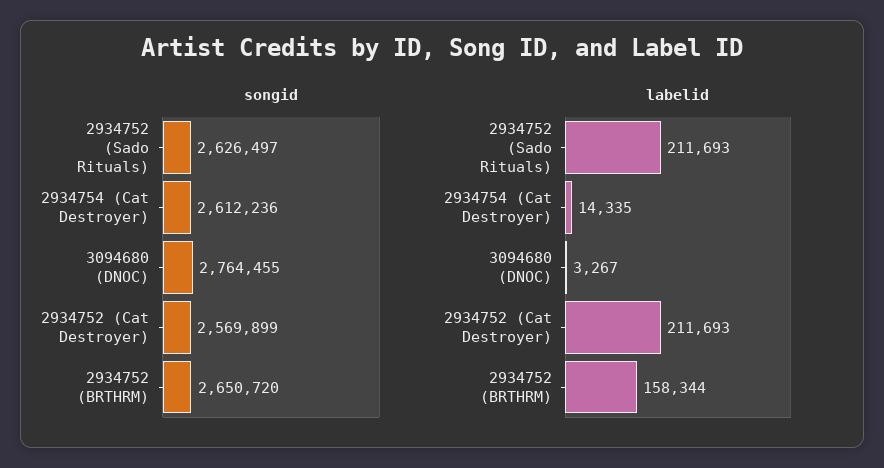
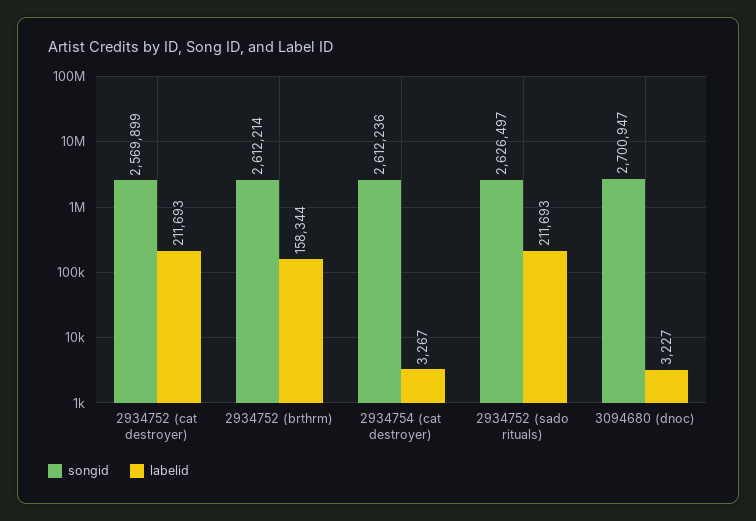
songid, 3094680 (DNOC): 2764455 -> 2700947
songid, 2934752 (BRTHRM): 2650720 -> 2612214
labelid, 2934754 (Cat Destroyer): 14335 -> 3267
labelid, 3094680 (DNOC): 3267 -> 3227

